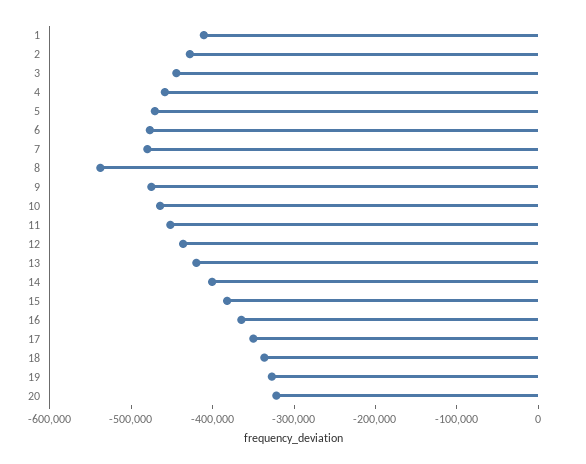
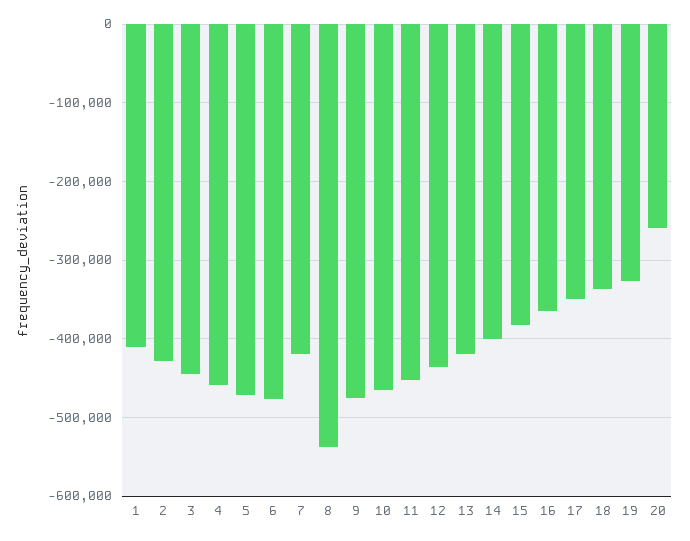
7: -480000 -> -420000
20: -320000 -> -260000

